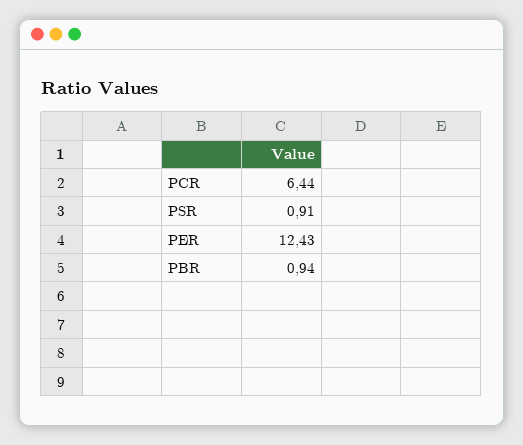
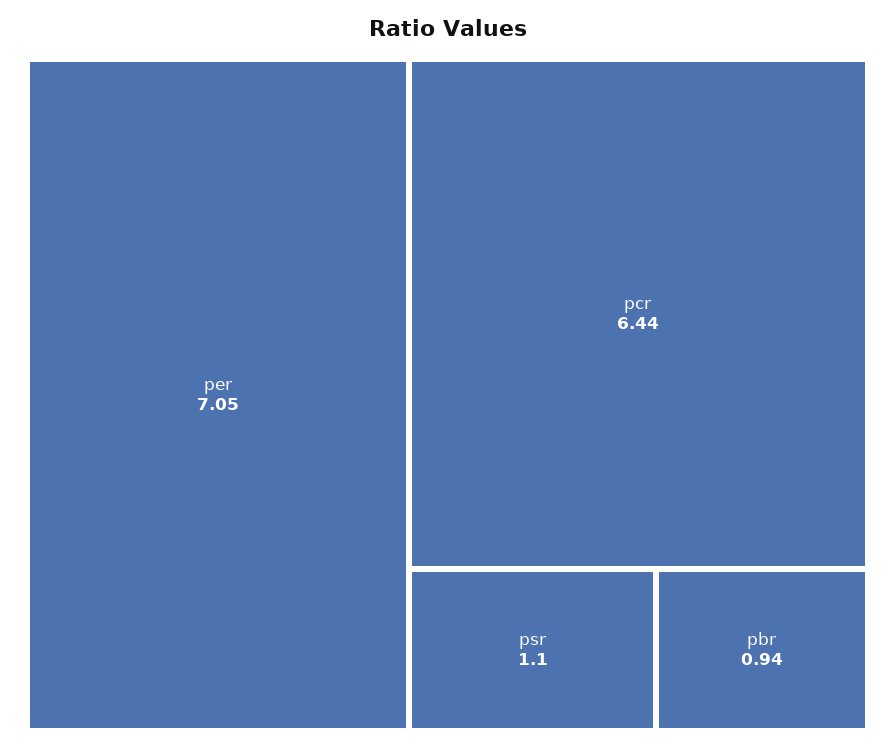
PSR: 0.91 -> 1.1
PER: 12.43 -> 7.05

